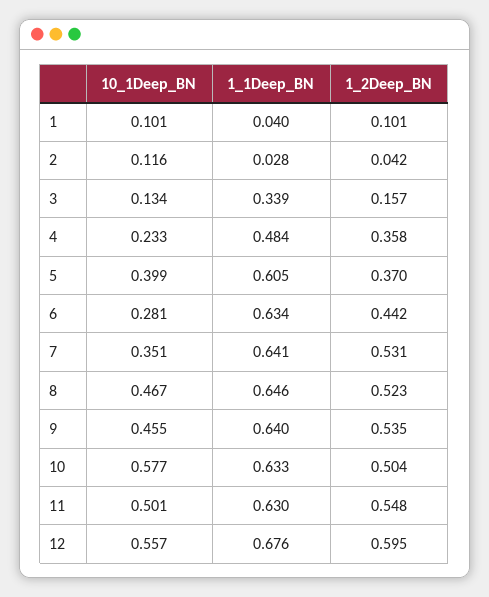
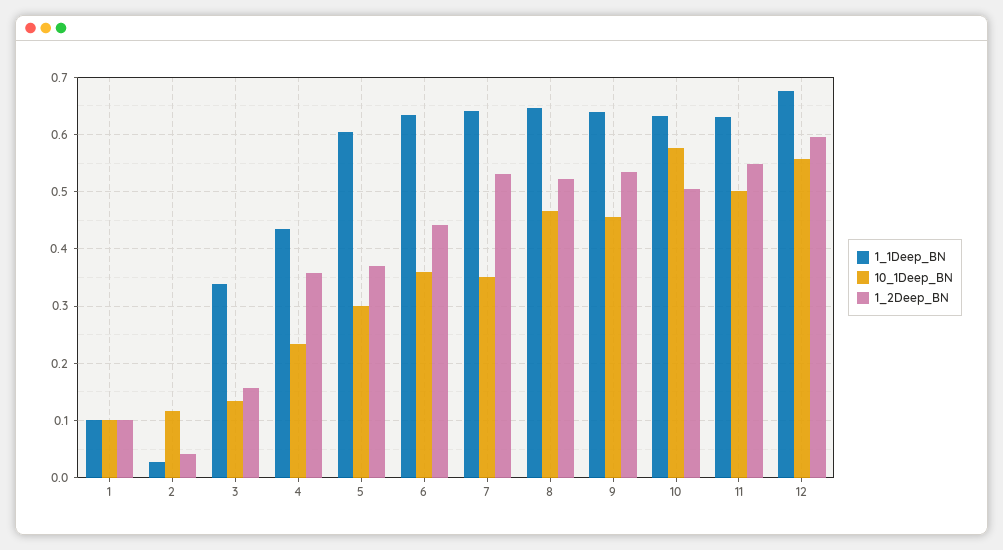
1_1Deep_BN, 1: 0.04 -> 0.1
1_1Deep_BN, 4: 0.484 -> 0.44
10_1Deep_BN, 5: 0.399 -> 0.3
10_1Deep_BN, 6: 0.281 -> 0.36

